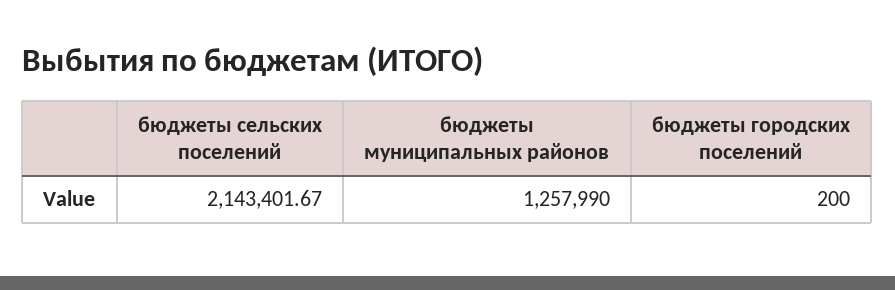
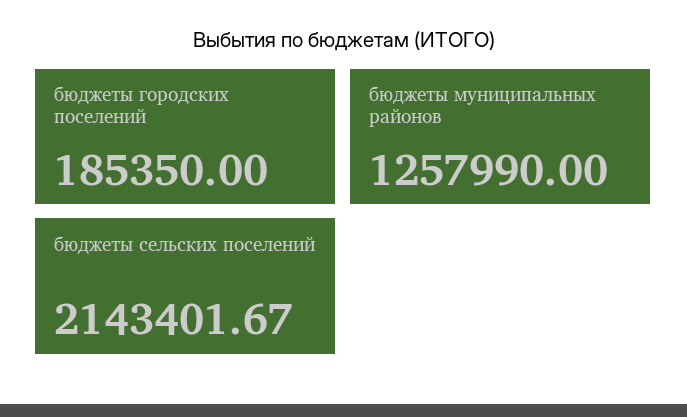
бюджеты городских поселений: 200 -> 185350

